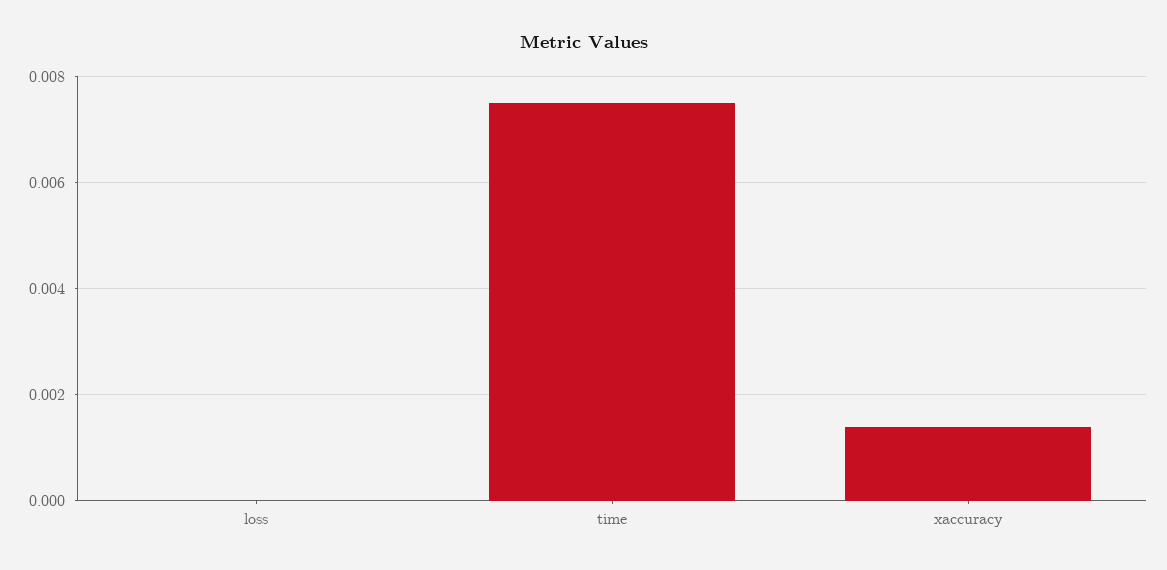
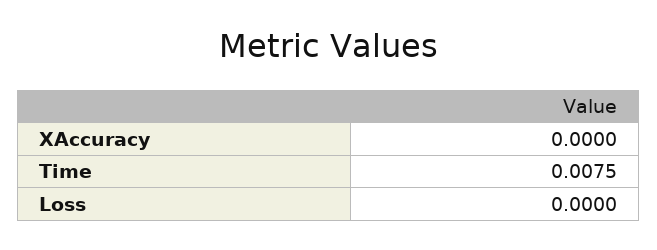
xaccuracy: 0.0015 -> 0

